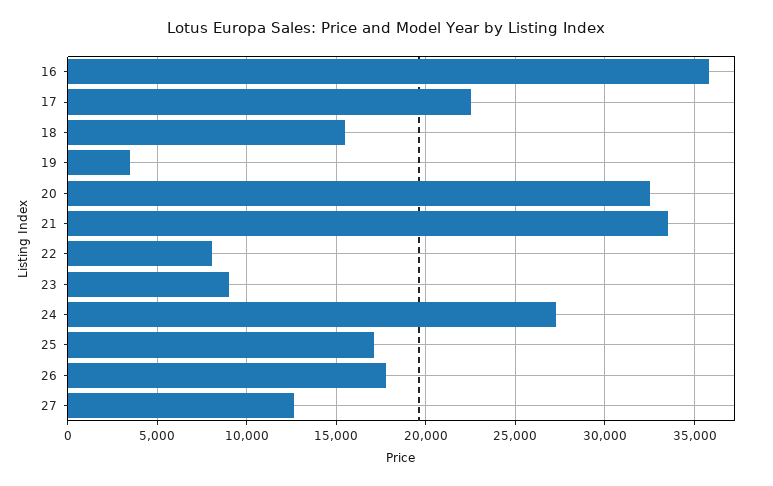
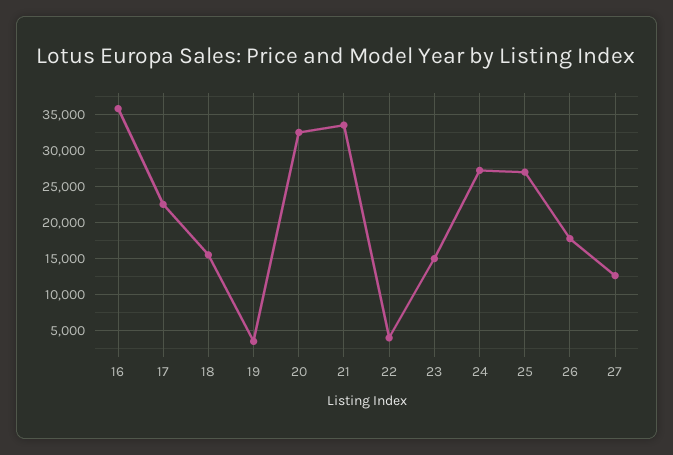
22: 8000 -> 4000
23: 9000 -> 15000
25: 17000 -> 27000

